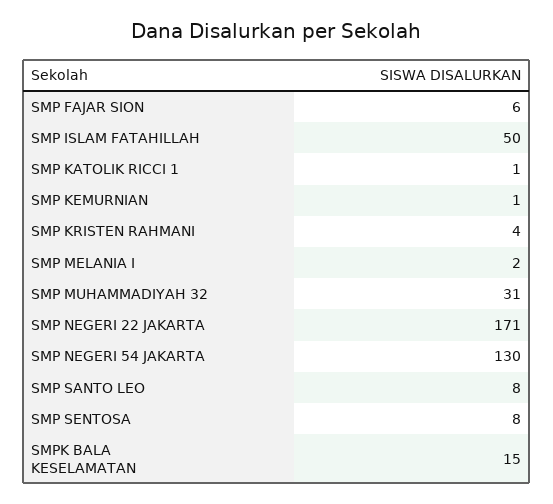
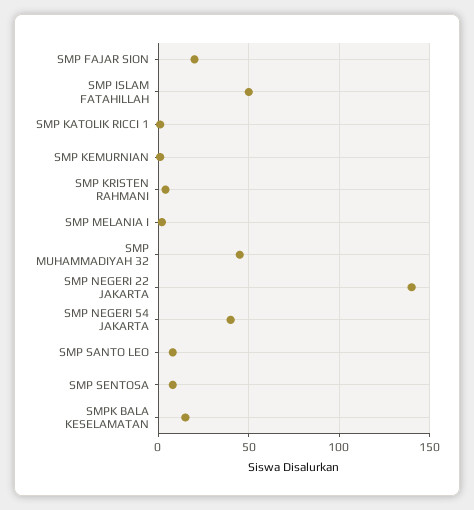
SMP FAJAR SION: 6 -> 20
SMP MUHAMMADIYAH 32: 31 -> 45
SMP NEGERI 22 JAKARTA: 171 -> 140
SMP NEGERI 54 JAKARTA: 130 -> 40

